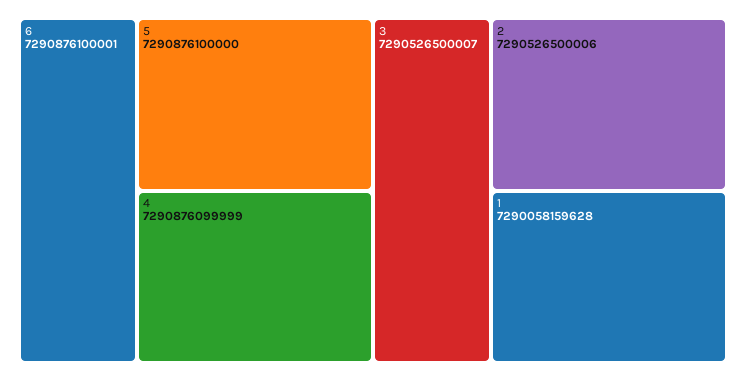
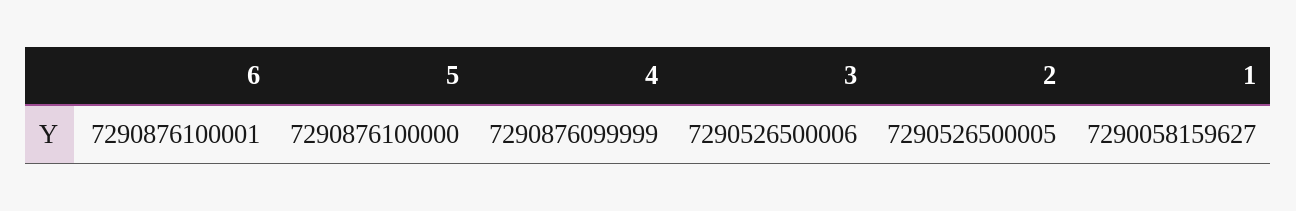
3: 7290526500007 -> 7290526500006
2: 7290526500006 -> 7290526500005
1: 7290058159628 -> 7290058159627

